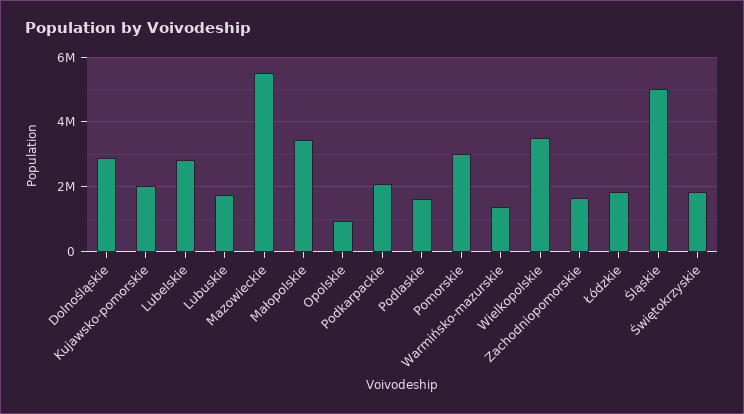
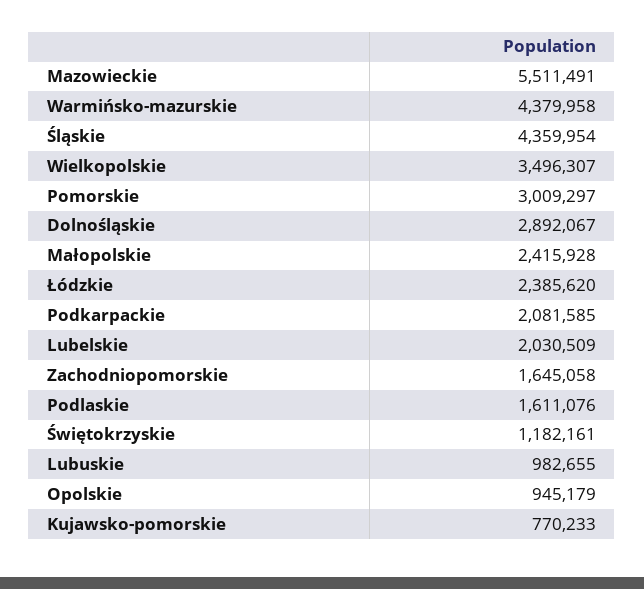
Kujawsko-pomorskie: 2000000 -> 770233
Lubelskie: 2800000 -> 2030509
Lubuskie: 1800000 -> 982655
Małopolskie: 3400000 -> 2415928
Warmińsko-mazurskie: 1400000 -> 4379958
Łódzkie: 1800000 -> 2385620
Śląskie: 5000000 -> 4359954
Świętokrzyskie: 1800000 -> 1182161

